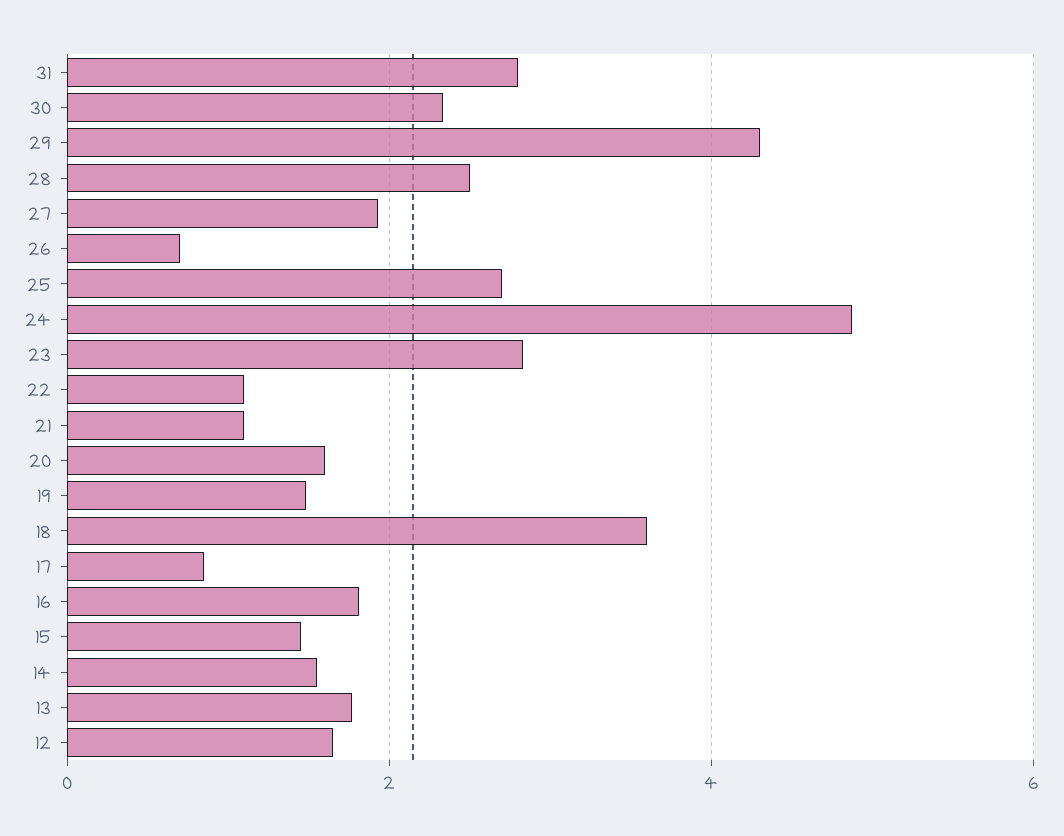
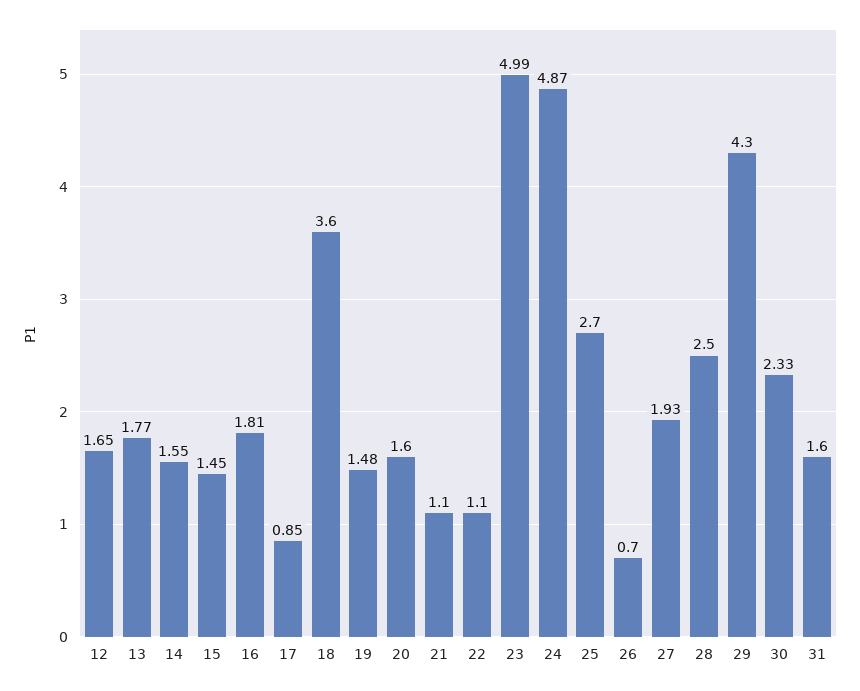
31: 2.8 -> 1.6
23: 2.8 -> 4.99

